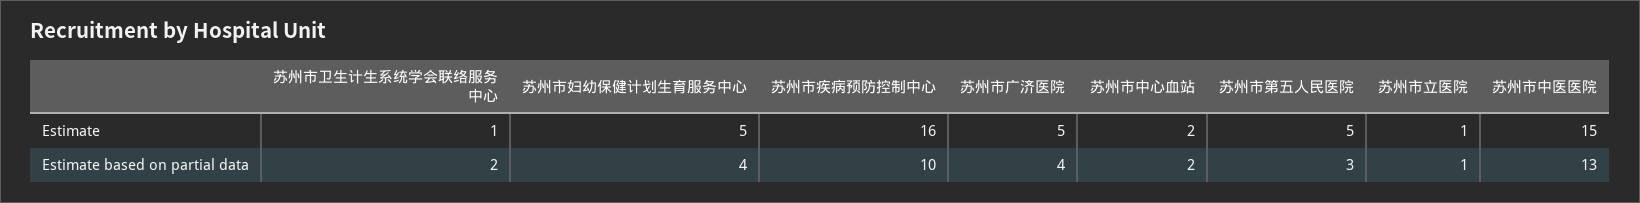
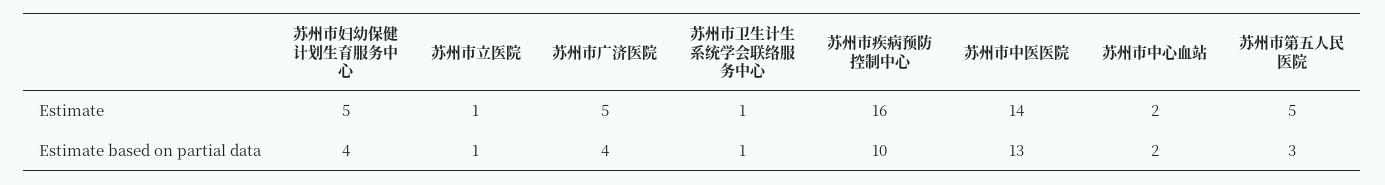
苏州市中医医院, Estimate: 15 -> 14
苏州市卫生计生系统学会联络服务中心, Estimate based on partial data: 2 -> 1

